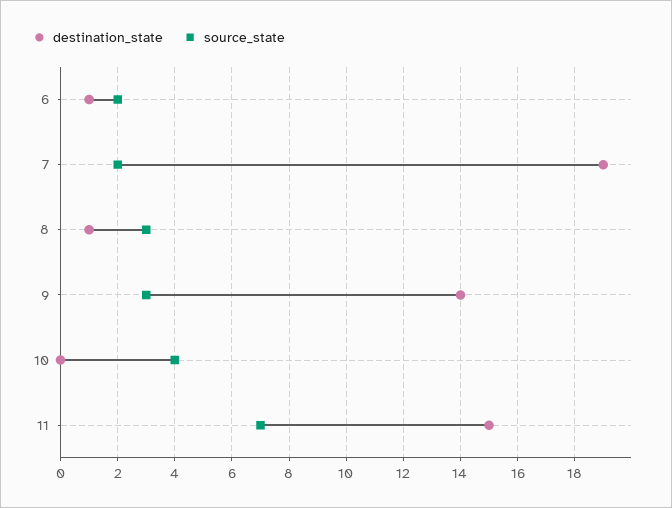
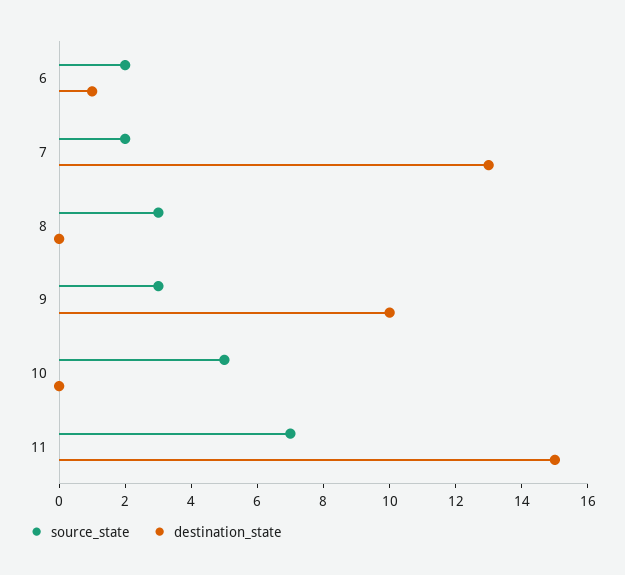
destination_state, 7: 19 -> 13
destination_state, 8: 1 -> 0
destination_state, 9: 14 -> 10
source_state, 10: 4 -> 5

